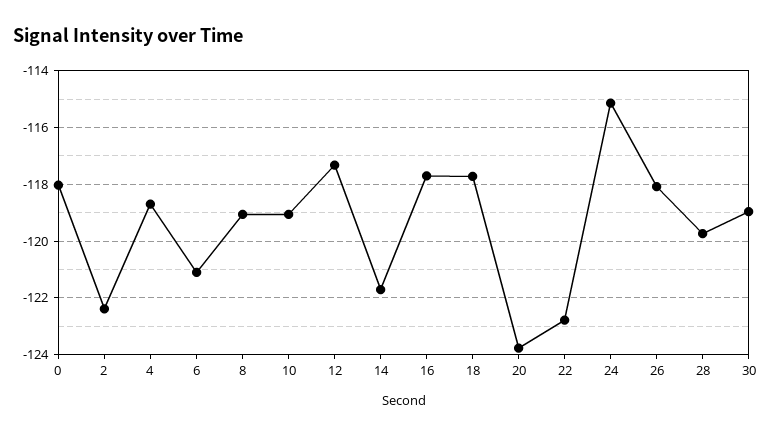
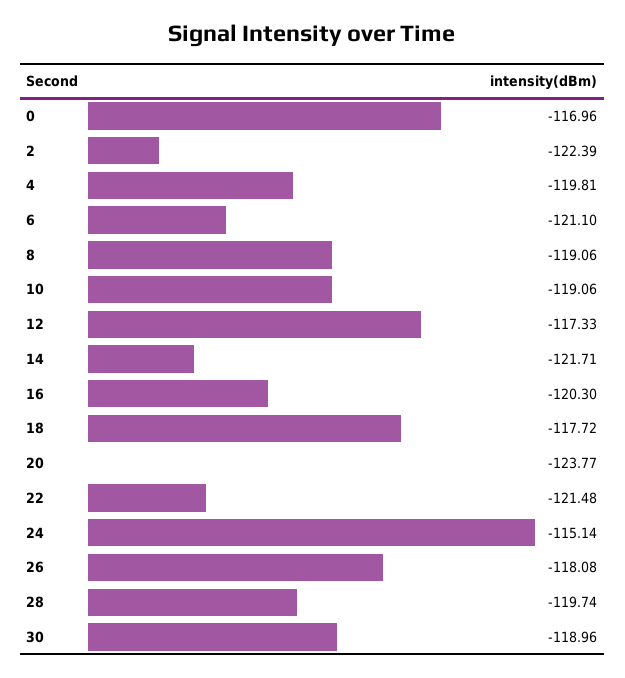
0: -118 -> -116.96
4: -118.75 -> -119.81
16: -117.75 -> -120.3
22: -122.75 -> -121.48

